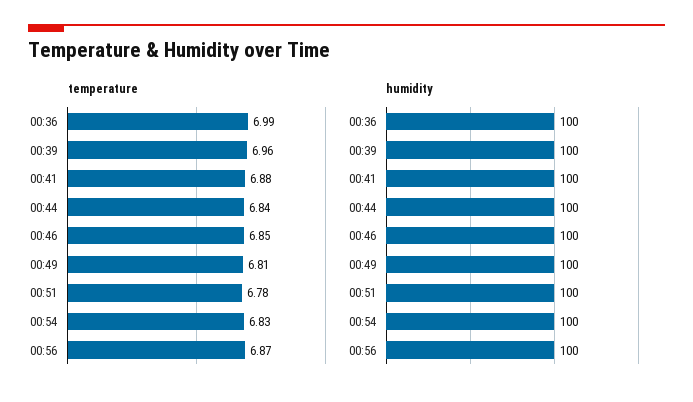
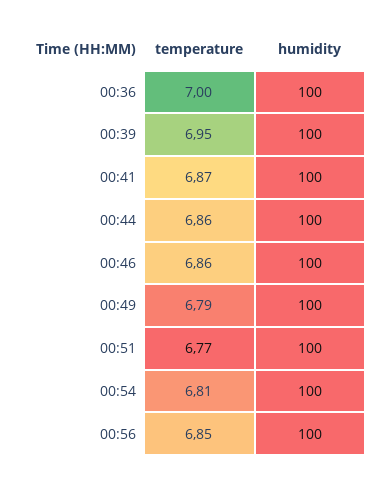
temperature, 00:36: 6.99 -> 7
temperature, 00:39: 6.96 -> 6.95
temperature, 00:41: 6.88 -> 6.87
temperature, 00:44: 6.84 -> 6.86
temperature, 00:46: 6.85 -> 6.86
temperature, 00:49: 6.81 -> 6.79
temperature, 00:51: 6.78 -> 6.77
temperature, 00:54: 6.83 -> 6.81
temperature, 00:56: 6.87 -> 6.85

